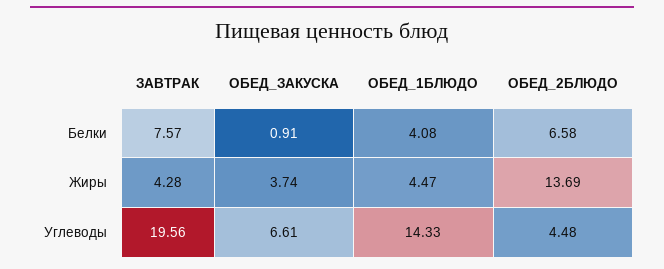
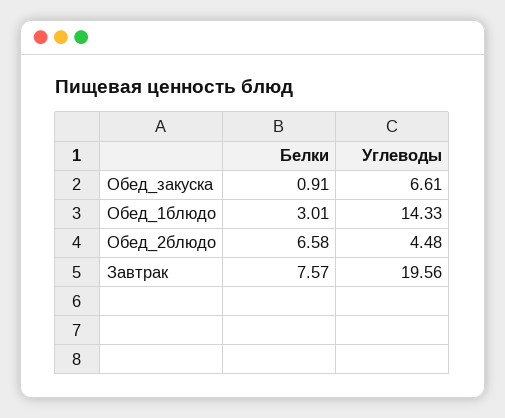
ОБЕД_1БЛЮДО, Белки: 4.08 -> 3.01
ЗАВТРАК, Жиры: 4.28 -> none
ОБЕД_ЗАКУСКА, Жиры: 3.74 -> none
ОБЕД_1БЛЮДО, Жиры: 4.47 -> none
ОБЕД_2БЛЮДО, Жиры: 13.69 -> none

